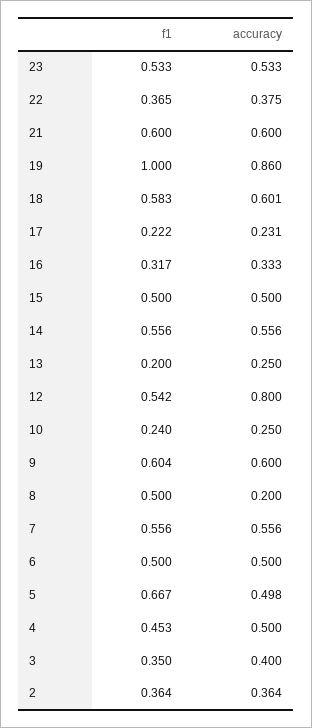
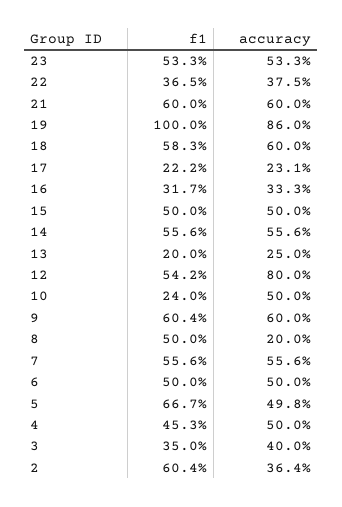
accuracy, 18: 0.601 -> 0.6
accuracy, 10: 0.25 -> 0.5
f1, 2: 0.364 -> 0.604

